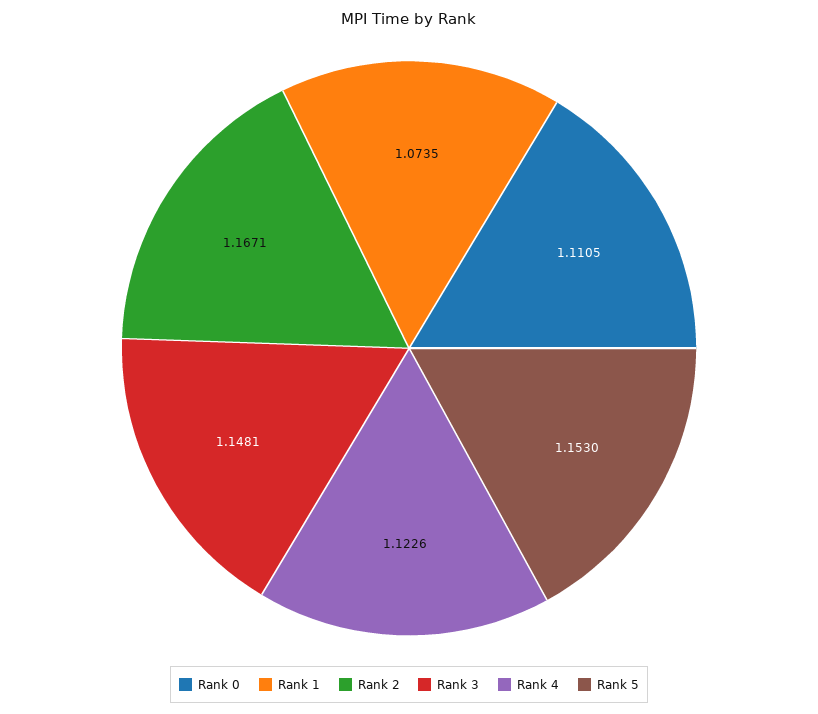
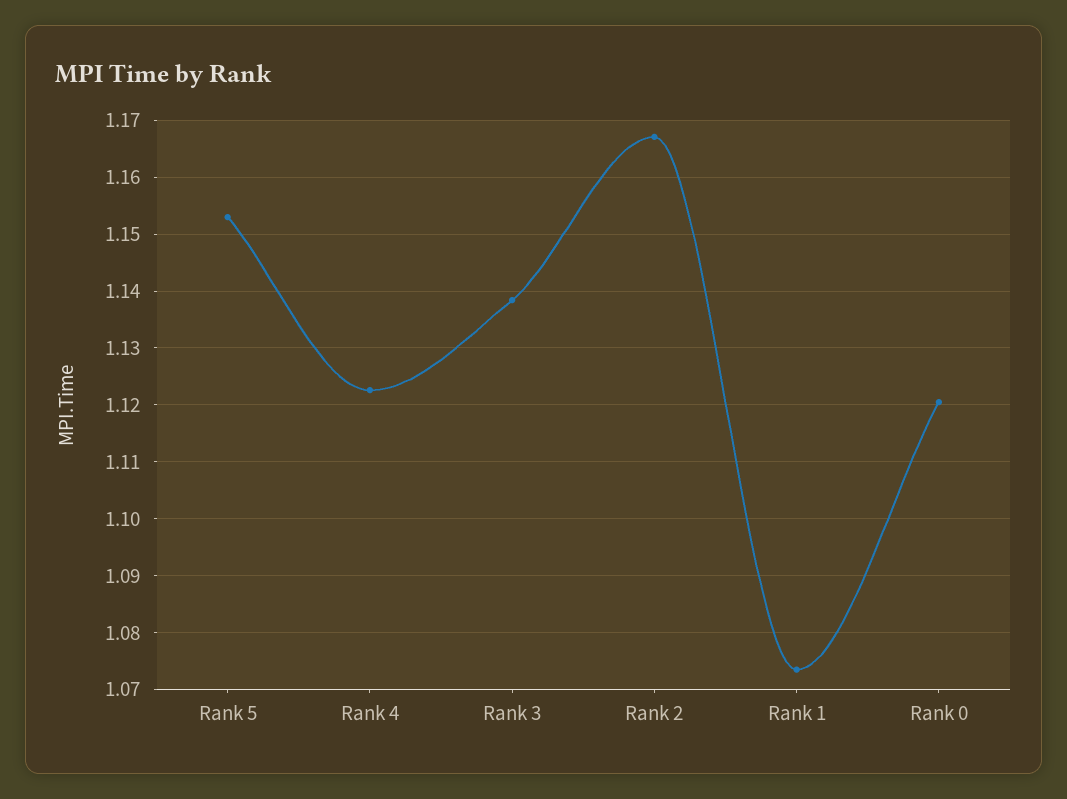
Rank 0: 1.1105 -> 1.12
Rank 3: 1.1481 -> 1.138

